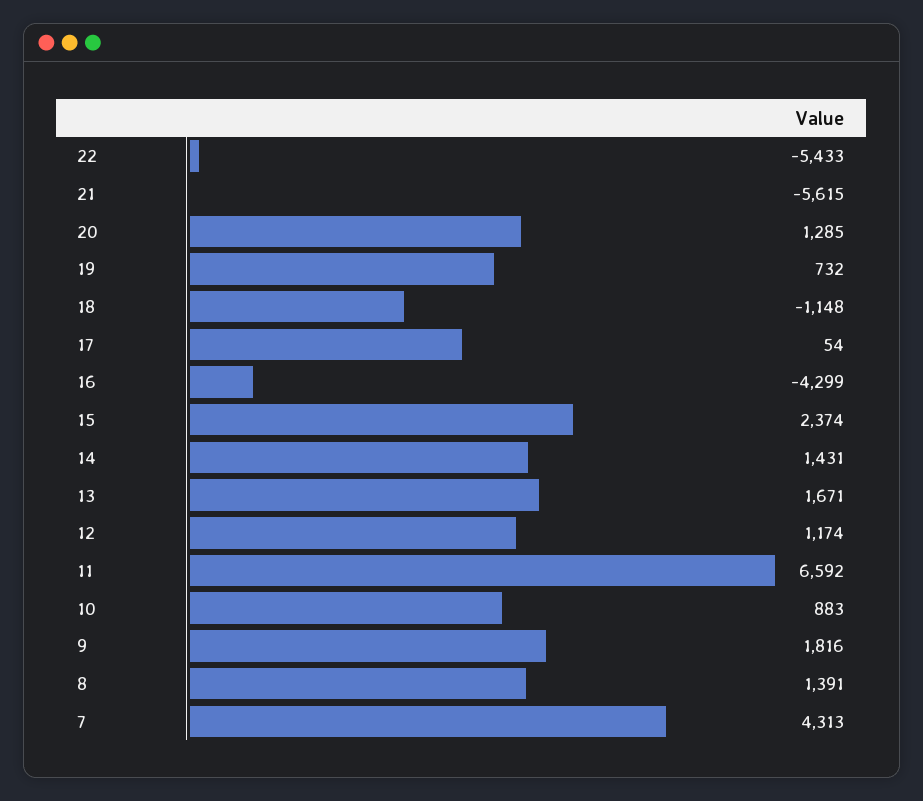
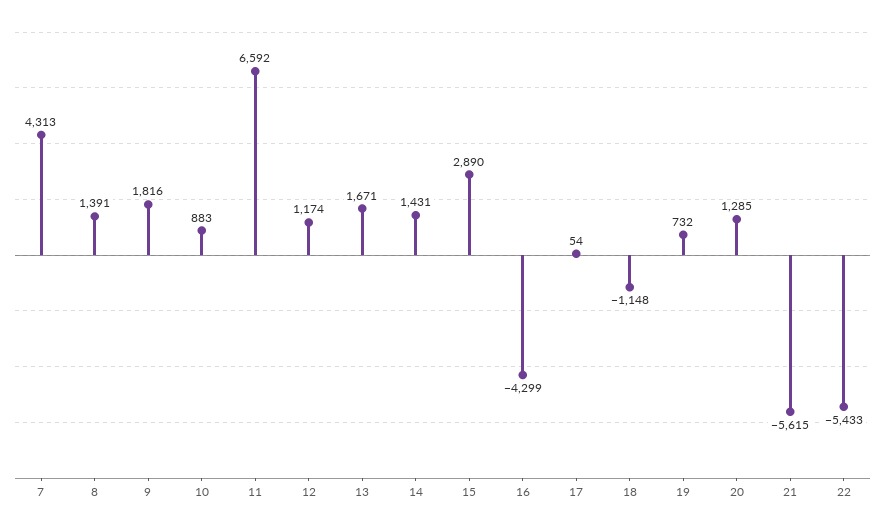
15: 2374 -> 2890

